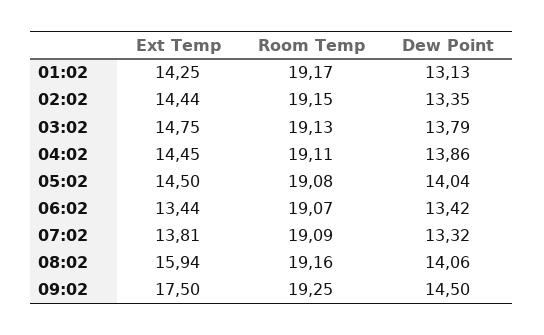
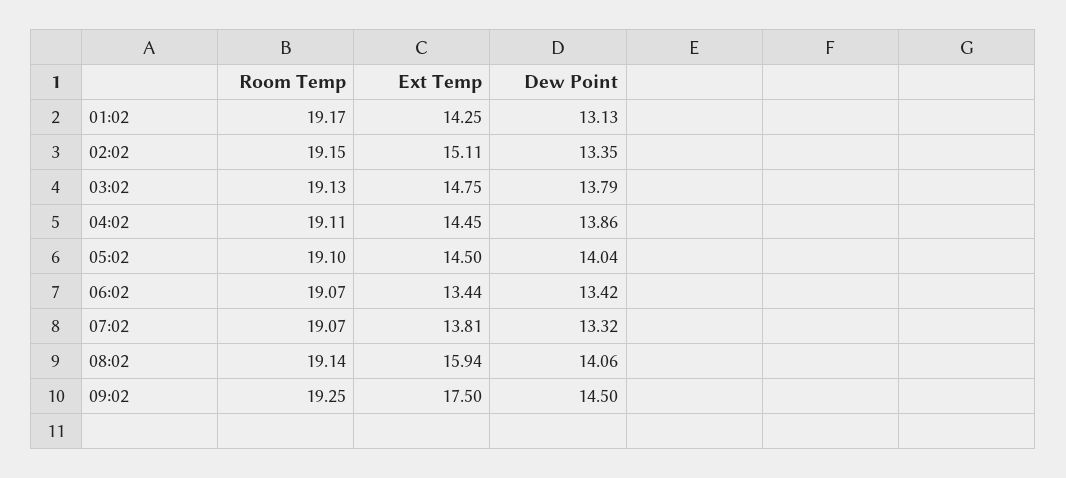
Ext Temp, 02:02: 14.44 -> 15.11
Room Temp, 05:02: 19.08 -> 19.1
Room Temp, 07:02: 19.09 -> 19.07
Room Temp, 08:02: 19.16 -> 19.14

